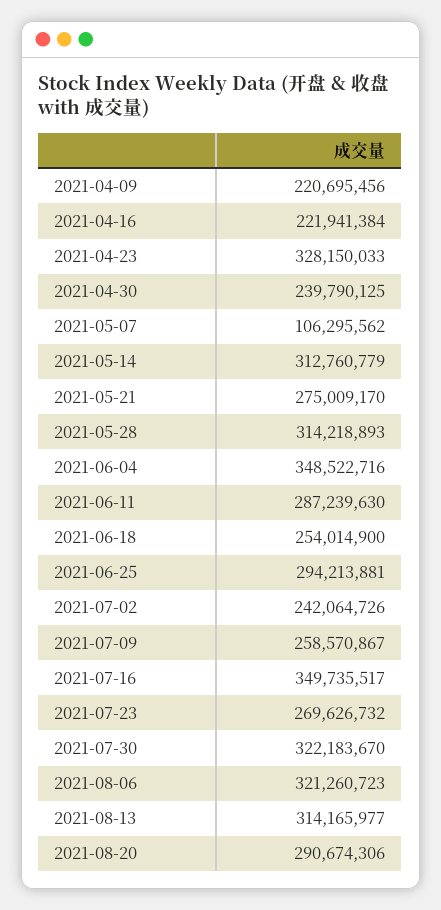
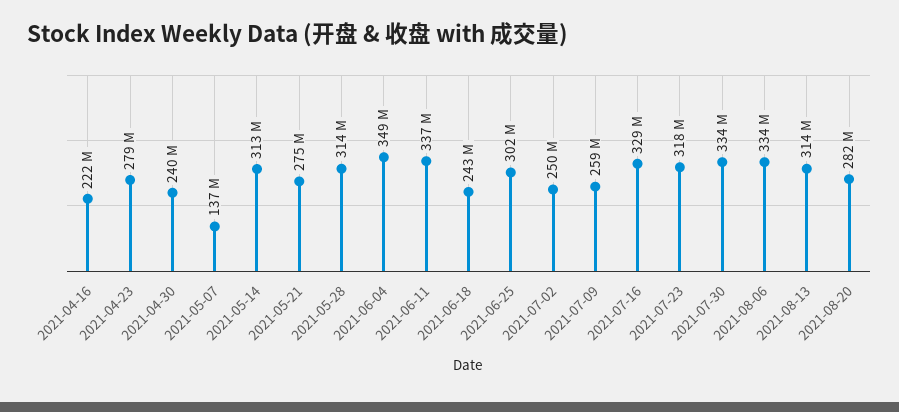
2021-04-09: 220695456 -> none
2021-04-23: 328150033 -> 279000000
2021-05-07: 106295562 -> 137000000
2021-06-11: 287239630 -> 337000000
2021-06-18: 254014900 -> 243000000
2021-06-25: 294213881 -> 302000000
2021-07-02: 242064726 -> 250000000
2021-07-16: 349735517 -> 329000000
2021-07-23: 269626732 -> 318000000
2021-07-30: 322183670 -> 334000000
2021-08-06: 321260723 -> 334000000
2021-08-20: 290674306 -> 282000000

